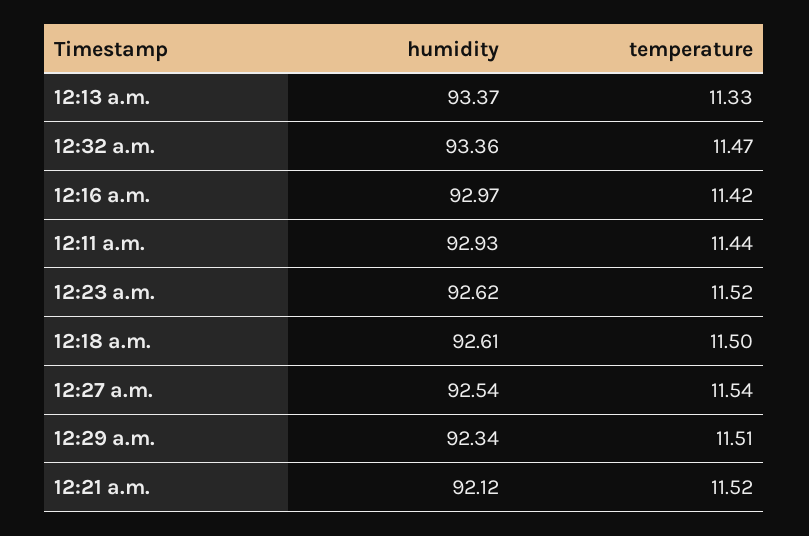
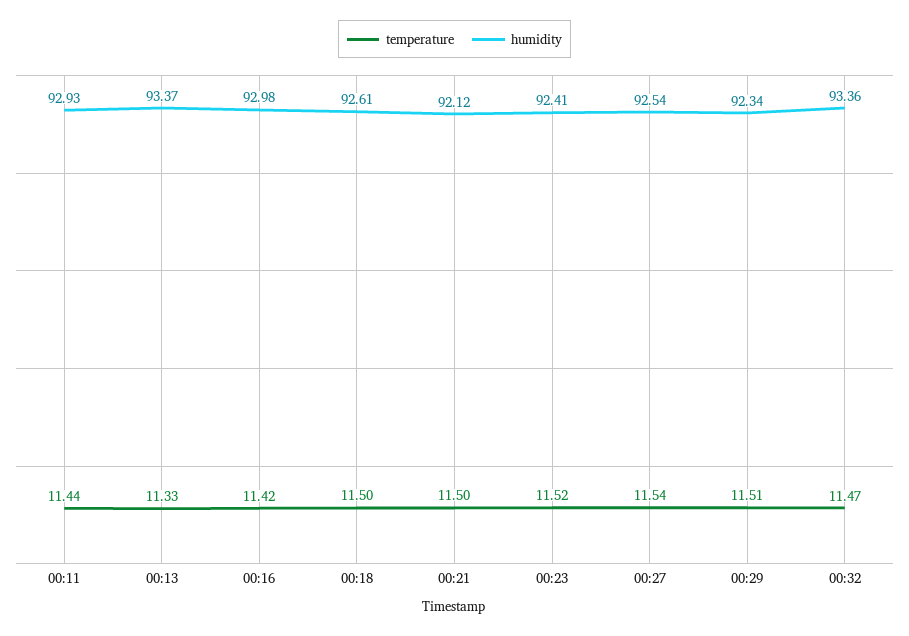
humidity, 12:16 a.m.: 92.97 -> 92.98
humidity, 12:23 a.m.: 92.62 -> 92.41
temperature, 12:21 a.m.: 11.52 -> 11.5

